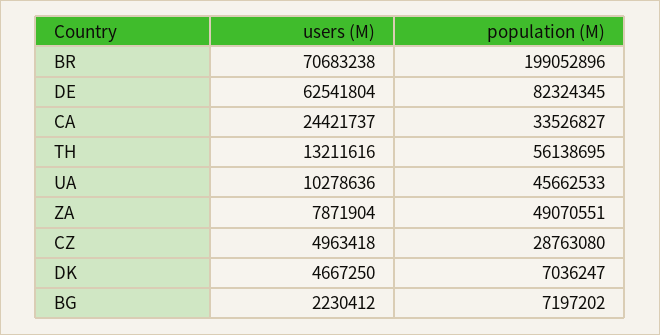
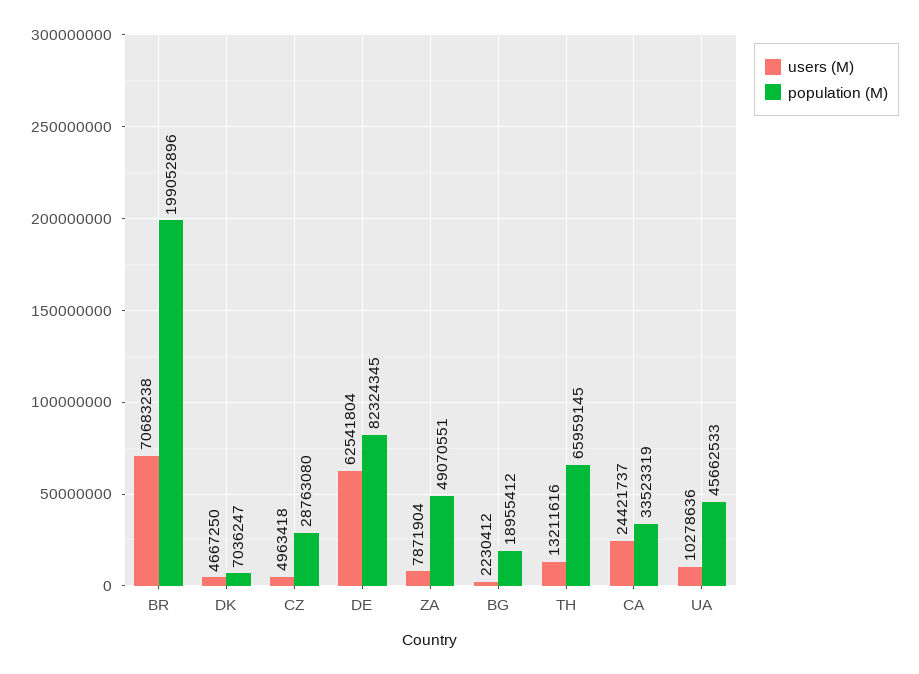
population (M), CA: 33526827 -> 33523319
population (M), TH: 56138695 -> 65959145
population (M), BG: 7197202 -> 18955412

